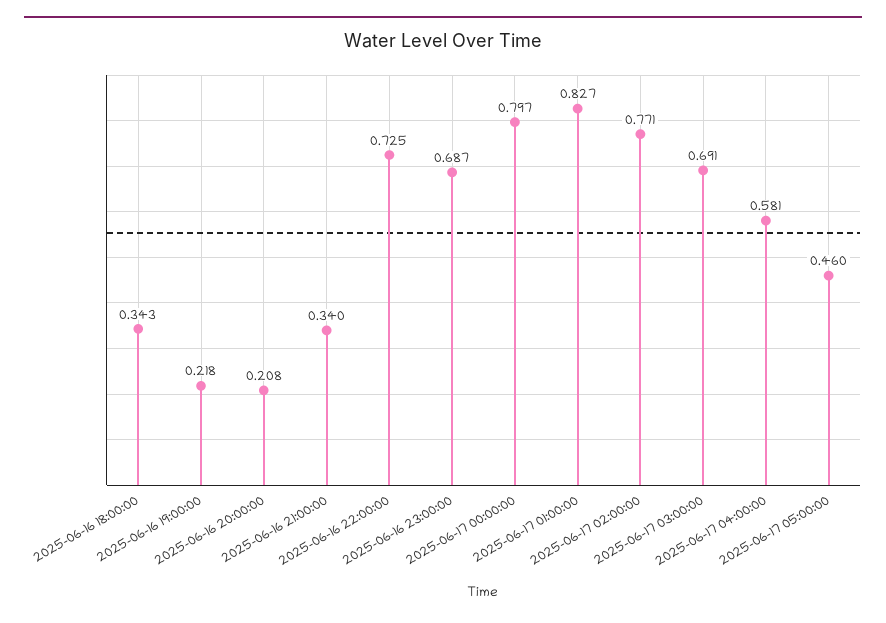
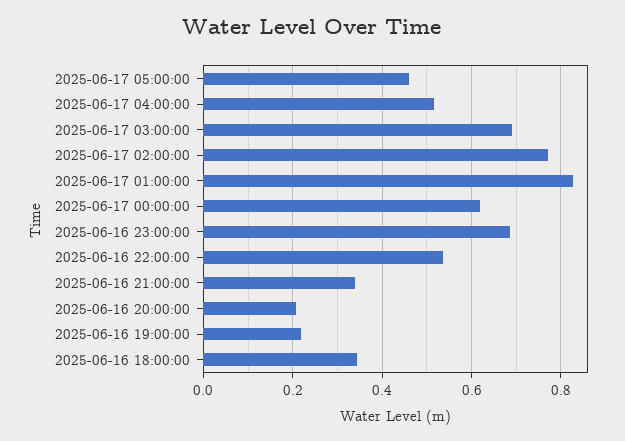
2025-06-16 22:00:00: 0.725 -> 0.54
2025-06-17 00:00:00: 0.797 -> 0.62
2025-06-17 04:00:00: 0.581 -> 0.52

